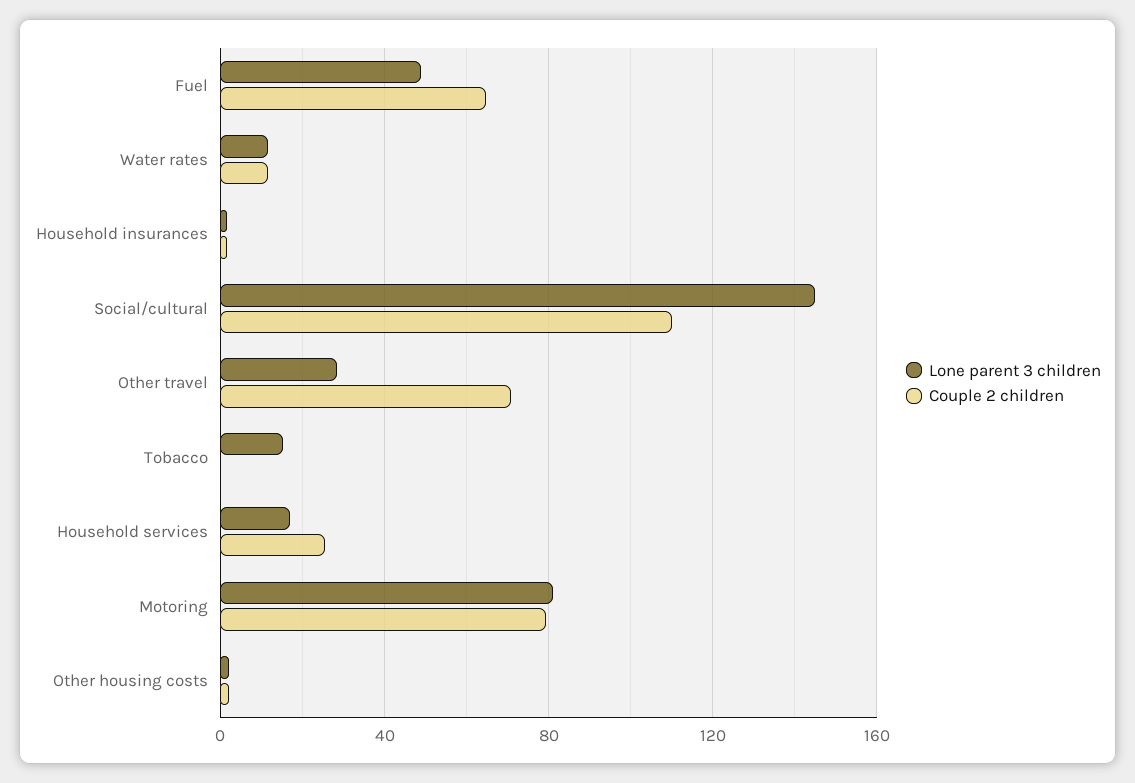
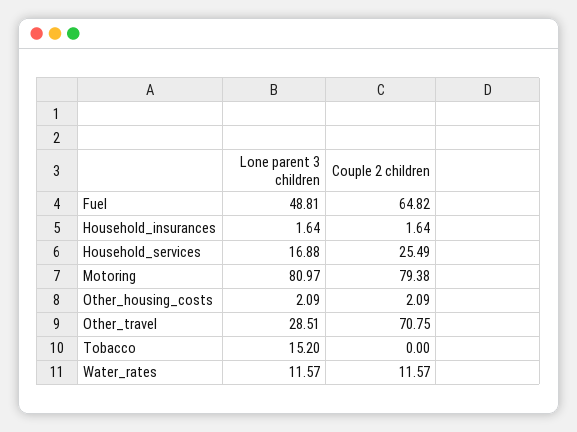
Lone parent 3 children, Social/cultural: 145 -> none
Couple 2 children, Social/cultural: 110 -> none

